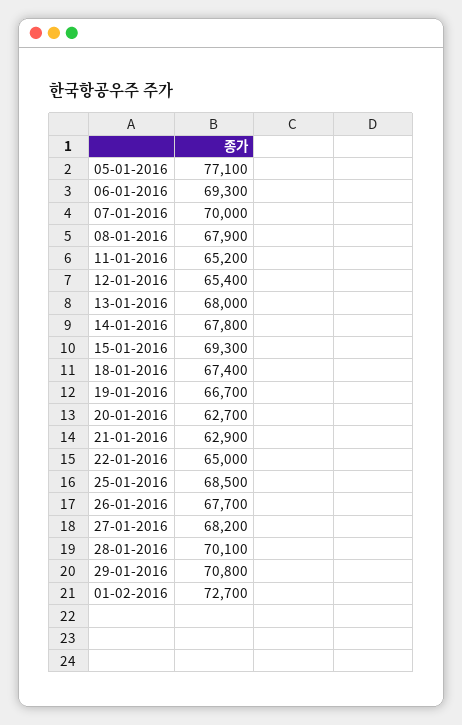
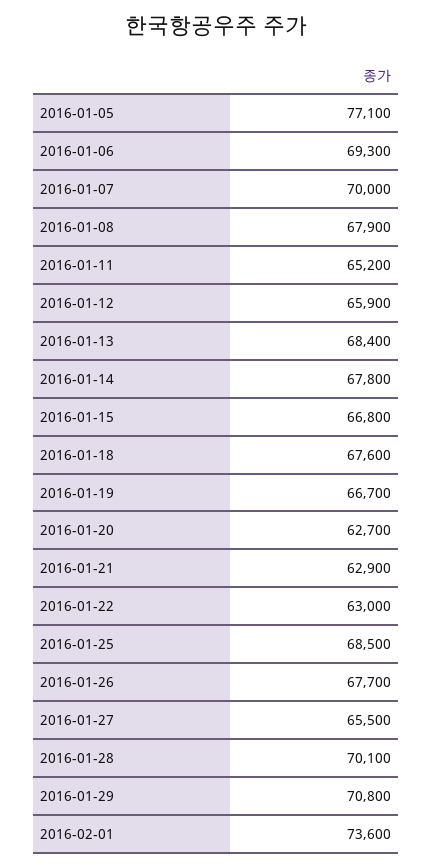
12-01-2016: 65400 -> 65900
13-01-2016: 68000 -> 68400
15-01-2016: 69300 -> 66800
18-01-2016: 67400 -> 67600
22-01-2016: 65000 -> 63000
27-01-2016: 68200 -> 65500
01-02-2016: 72700 -> 73600

